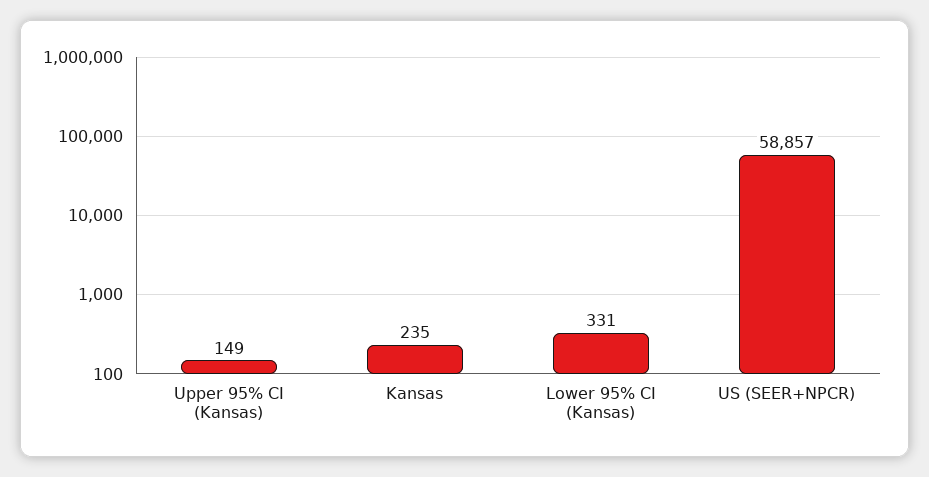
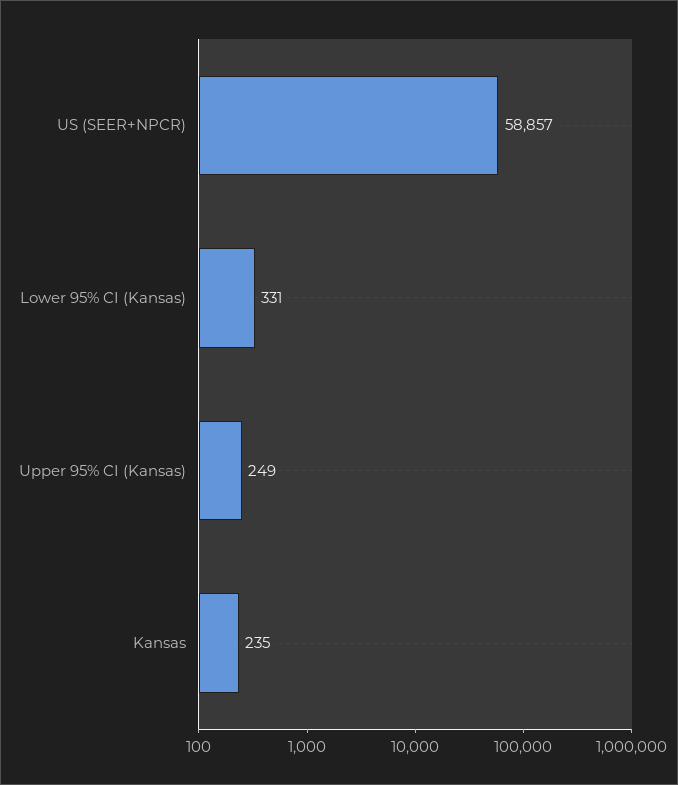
Upper 95% CI (Kansas): 149 -> 249

